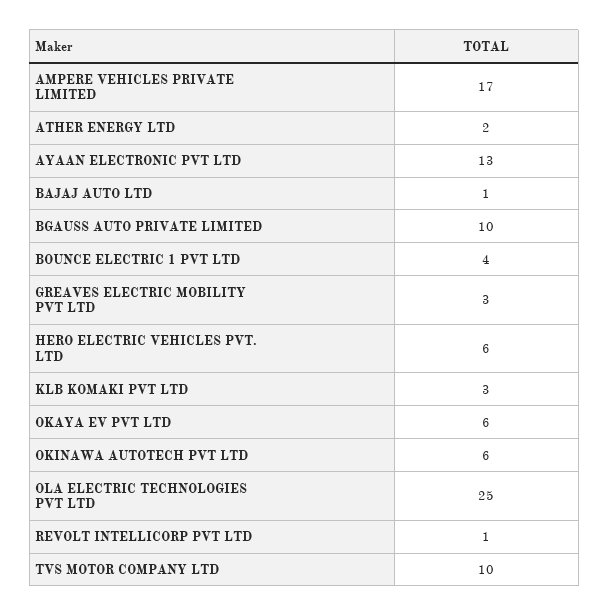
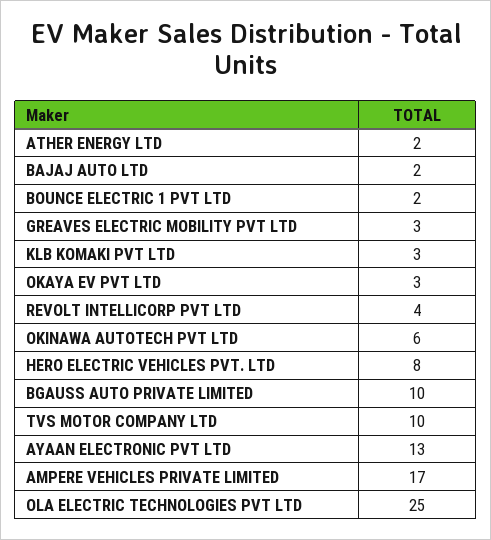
BAJAJ AUTO LTD: 1 -> 2
BOUNCE ELECTRIC 1 PVT LTD: 4 -> 2
HERO ELECTRIC VEHICLES PVT. LTD: 6 -> 8
OKAYA EV PVT LTD: 6 -> 3
REVOLT INTELLICORP PVT LTD: 1 -> 4

